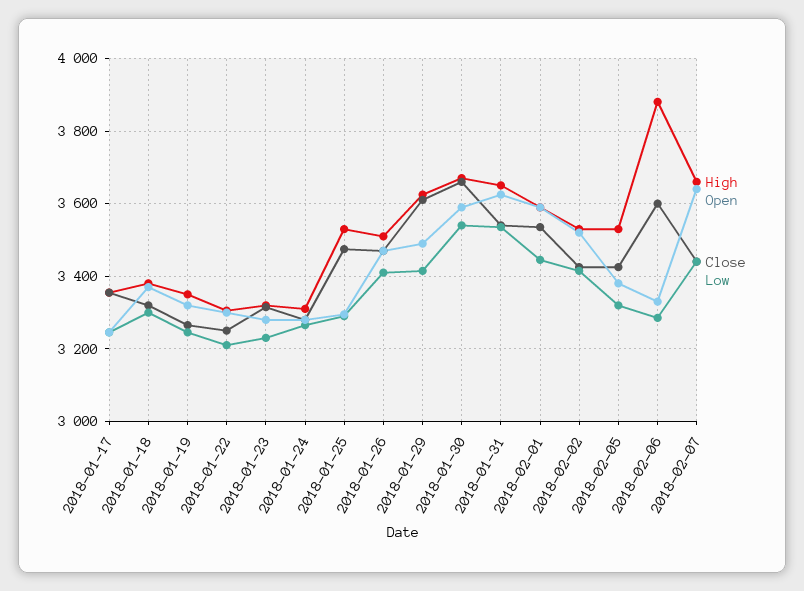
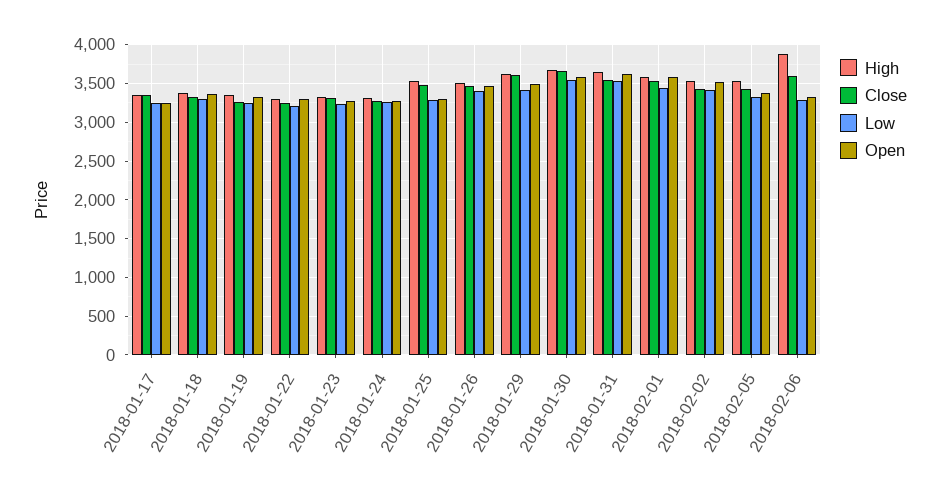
High, 2018-02-07: 3660 -> none
Open, 2018-02-07: 3640 -> none
Close, 2018-02-07: 3440 -> none
Low, 2018-02-07: 3440 -> none

